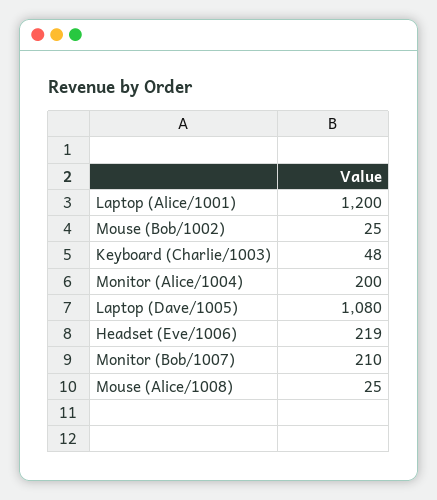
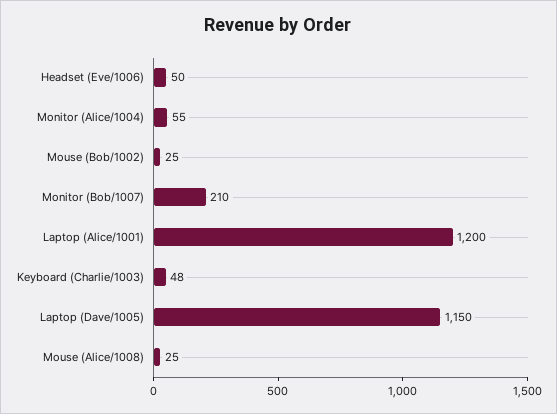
Monitor (Alice/1004): 200 -> 55
Laptop (Dave/1005): 1080 -> 1150
Headset (Eve/1006): 219 -> 50

